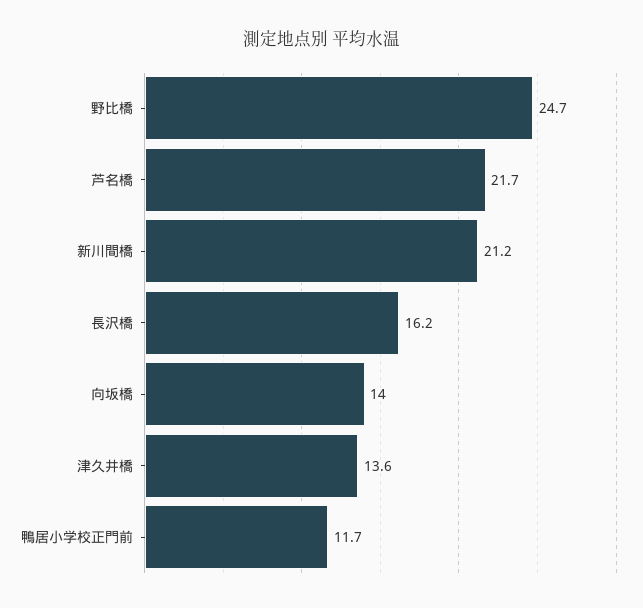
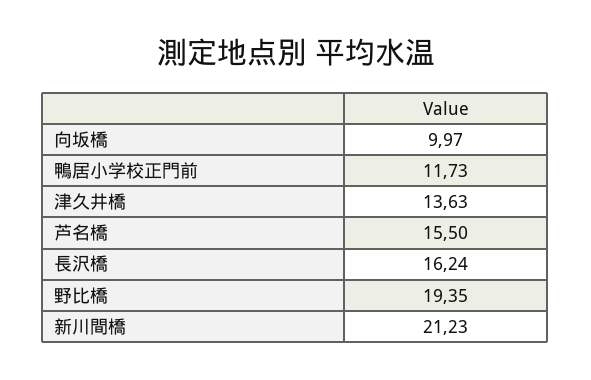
野比橋: 24.7 -> 19.35
芦名橋: 21.7 -> 15.5
向坂橋: 14 -> 9.97

